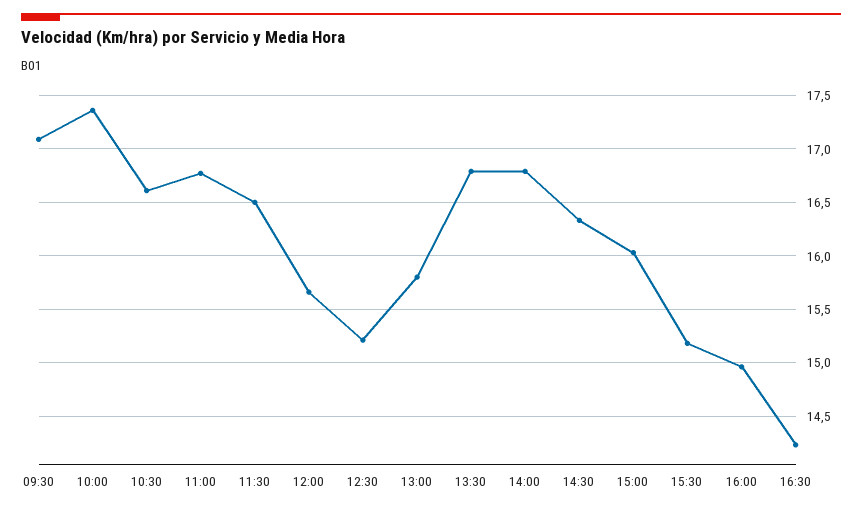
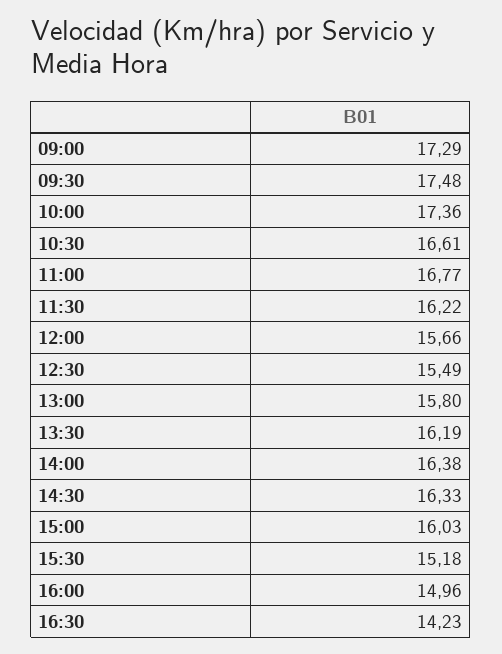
09:30: 17.1 -> 17.48
11:30: 16.5 -> 16.22
12:30: 15.2 -> 15.49
13:30: 16.8 -> 16.19
14:00: 16.8 -> 16.38
09:00: none -> 17.29

